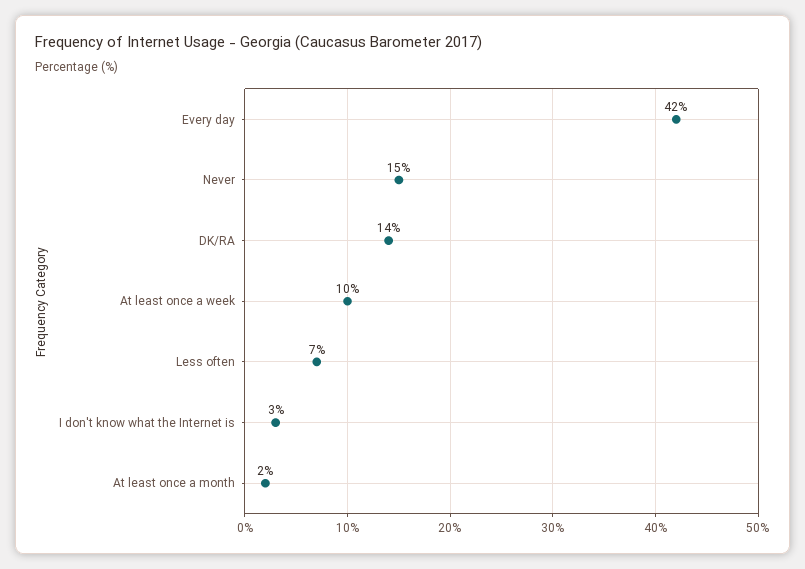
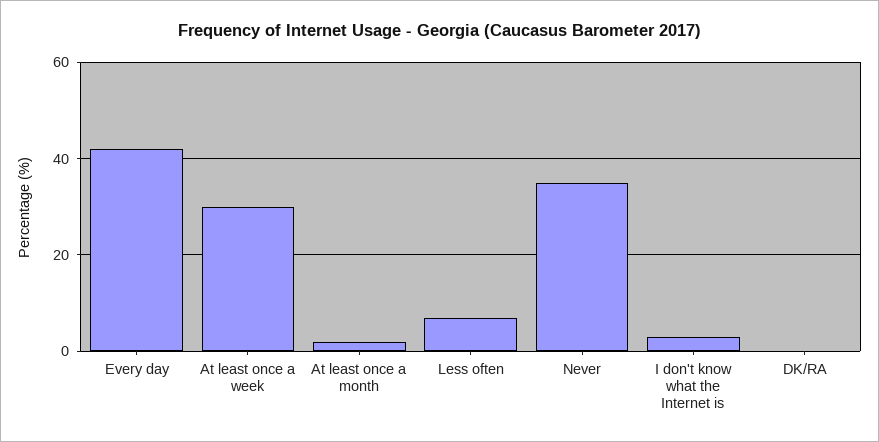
Never: 15 -> 35
DK/RA: 14 -> 0
At least once a week: 10 -> 30

